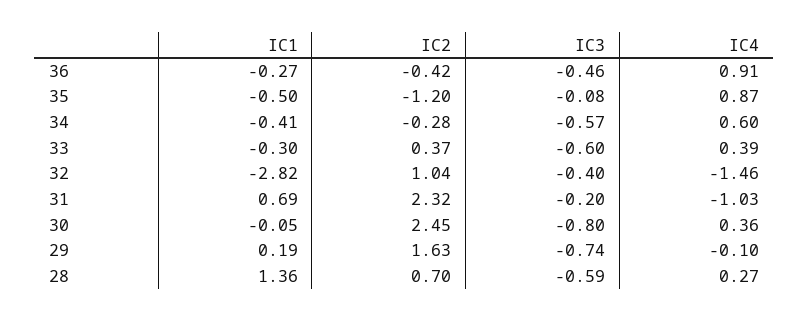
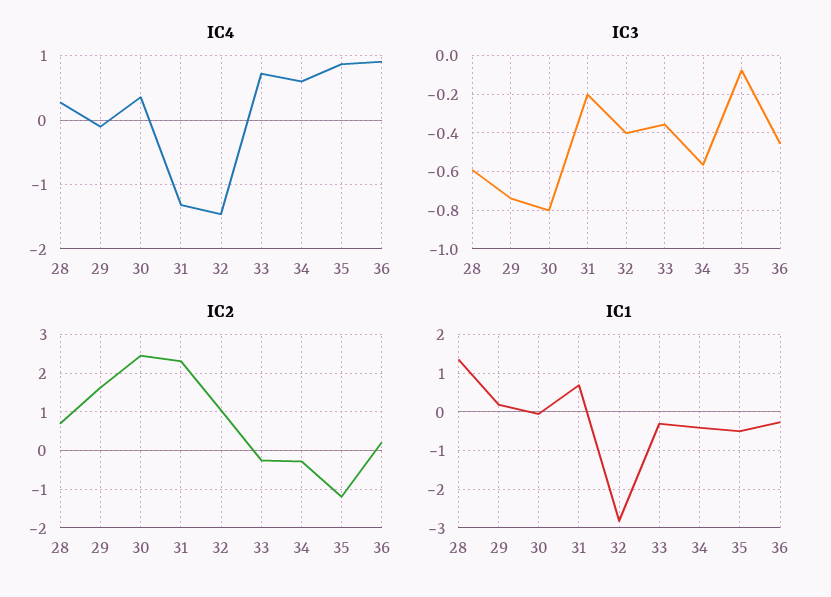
IC2, 36: -0.42 -> 0.2
IC2, 33: 0.37 -> -0.2
IC3, 33: -0.6 -> -0.35
IC4, 33: 0.39 -> 0.7
IC4, 31: -1.03 -> -1.3

